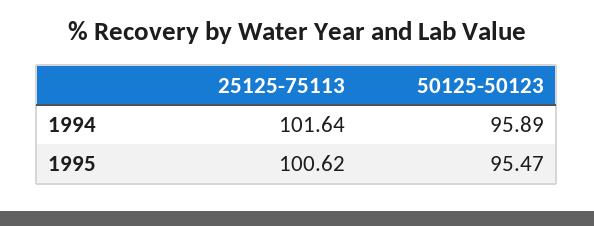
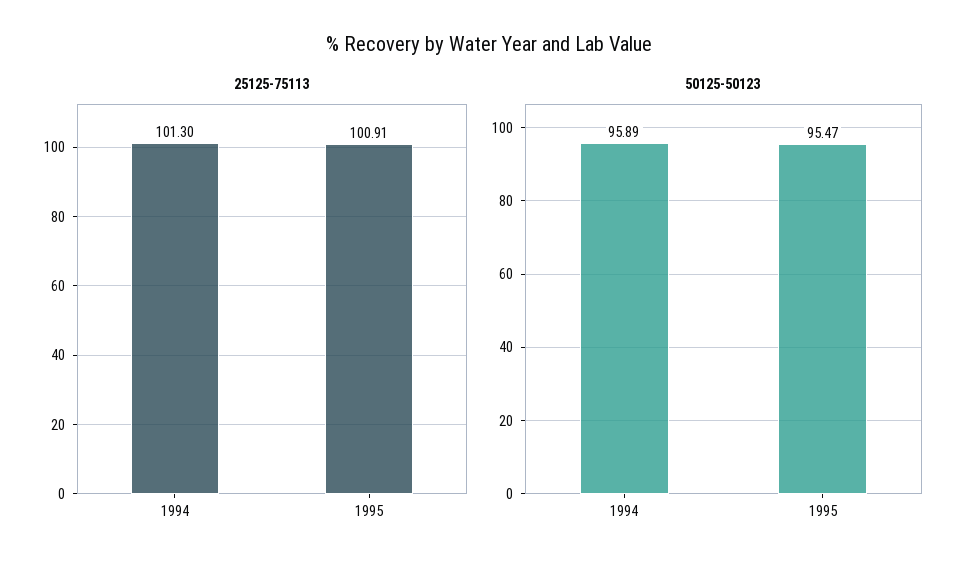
25125-75113, 1994: 101.64 -> 101.3
25125-75113, 1995: 100.62 -> 100.91

